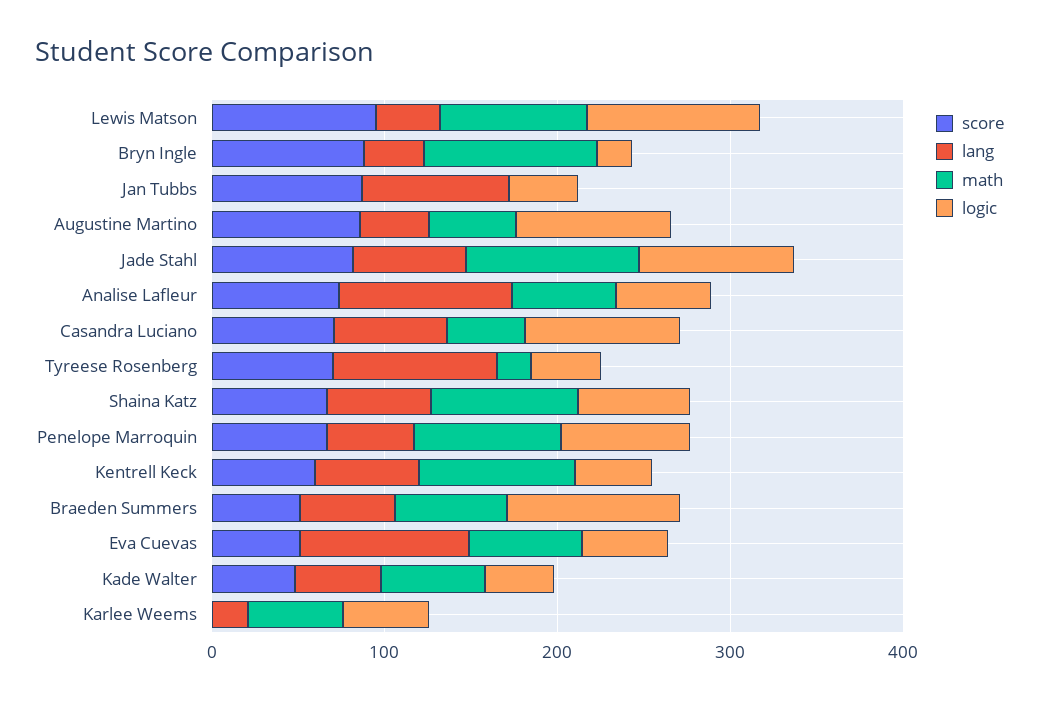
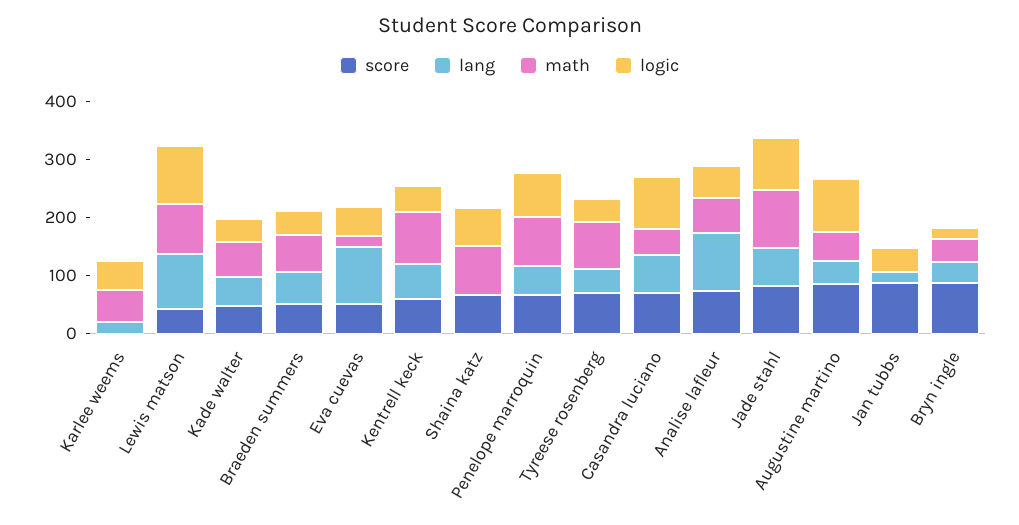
score, Lewis Matson: 100 -> 40
lang, Lewis Matson: 40 -> 100
math, Bryn Ingle: 100 -> 40
lang, Jan Tubbs: 80 -> 20
lang, Tyreese Rosenberg: 100 -> 40
math, Tyreese Rosenberg: 20 -> 80
lang, Shaina Katz: 60 -> 0
logic, Braeden Summers: 100 -> 40
math, Eva Cuevas: 60 -> 20

